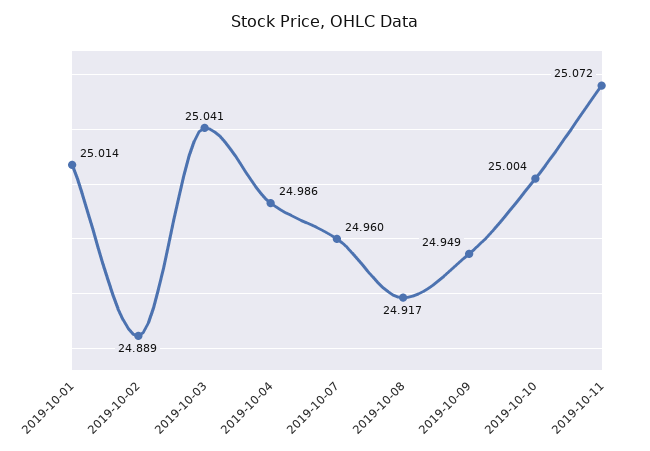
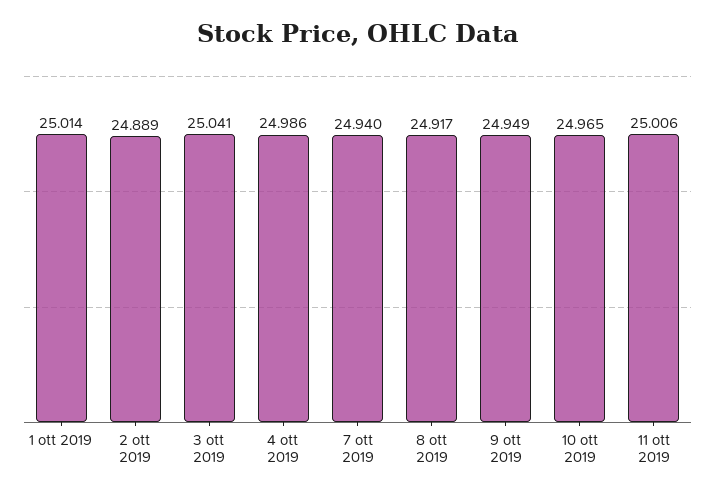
2019-10-07: 24.96 -> 24.94
2019-10-10: 25.004 -> 24.965
2019-10-11: 25.072 -> 25.006

